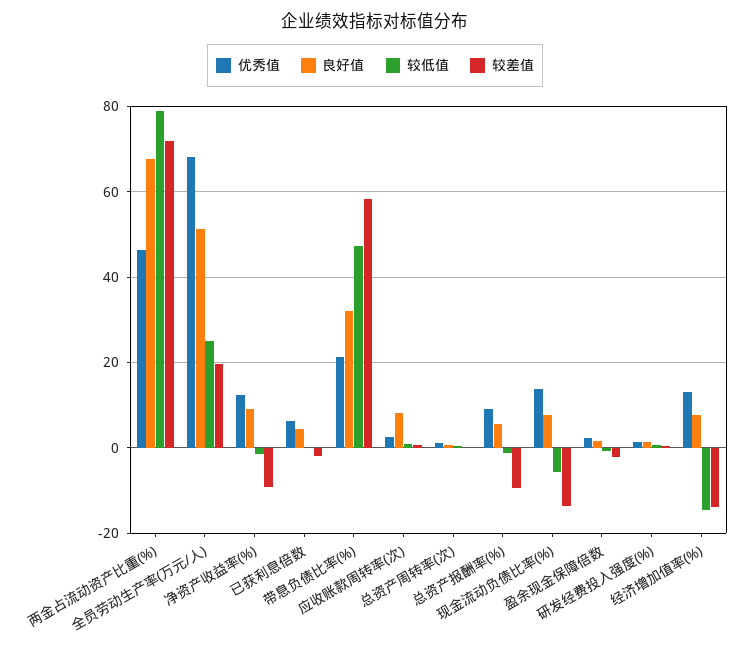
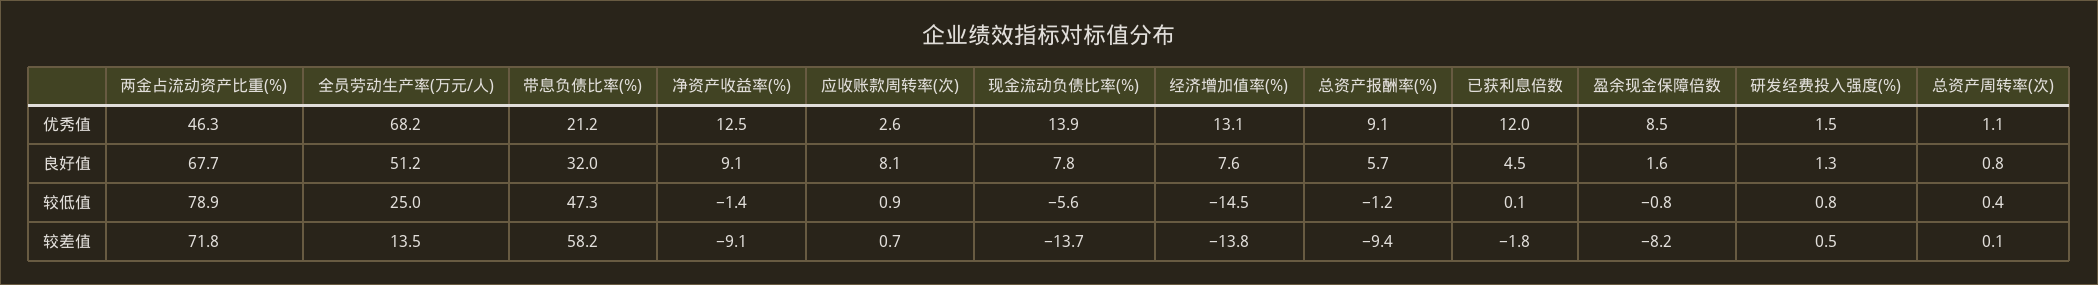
较差值, 全员劳动生产率(万元/人): 20 -> 13.5
优秀值, 已获利息倍数: 6 -> 12
优秀值, 盈余现金保障倍数: 2 -> 8.5
较差值, 盈余现金保障倍数: -2 -> -8.2

